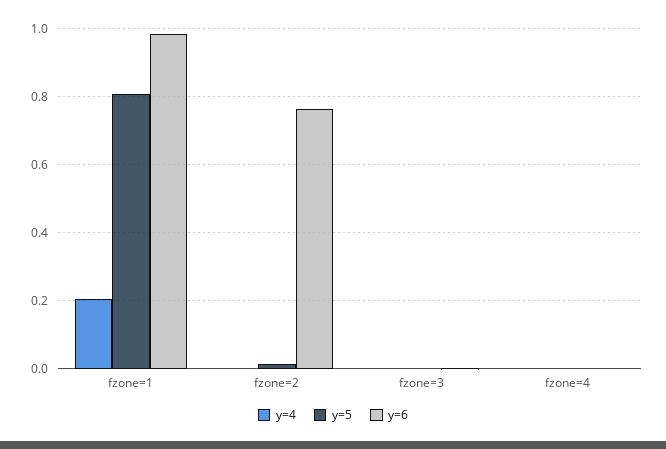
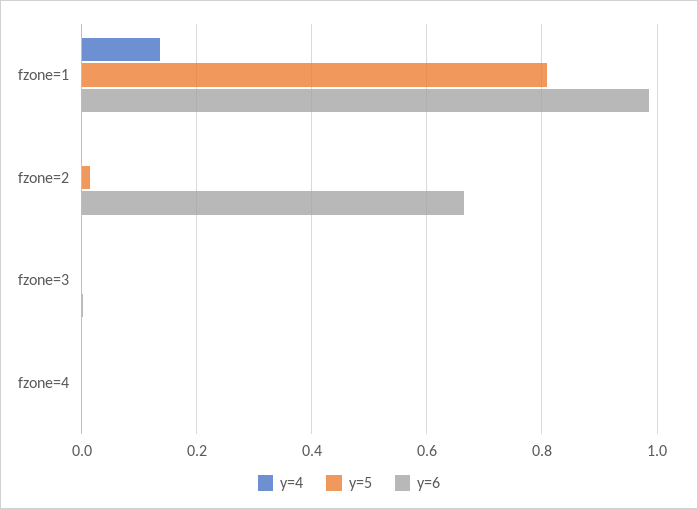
y=4, fzone=1: 0.2 -> 0.14
y=6, fzone=2: 0.76 -> 0.66

